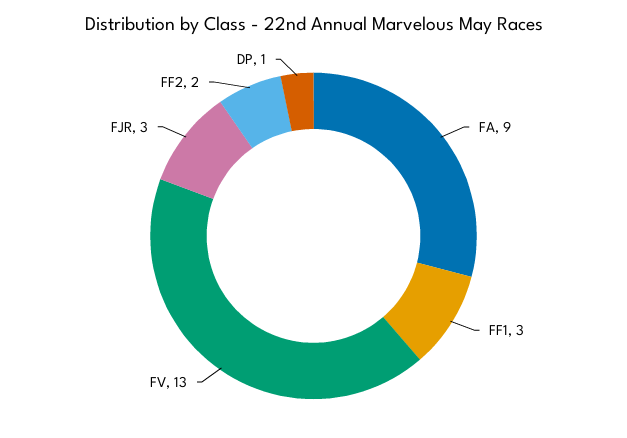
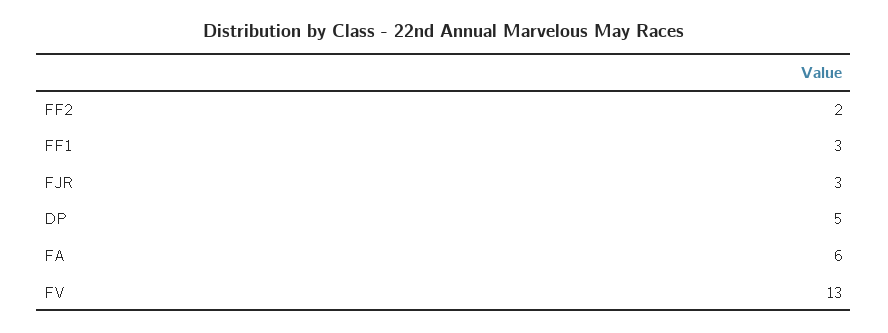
FA: 9 -> 6
DP: 1 -> 5

